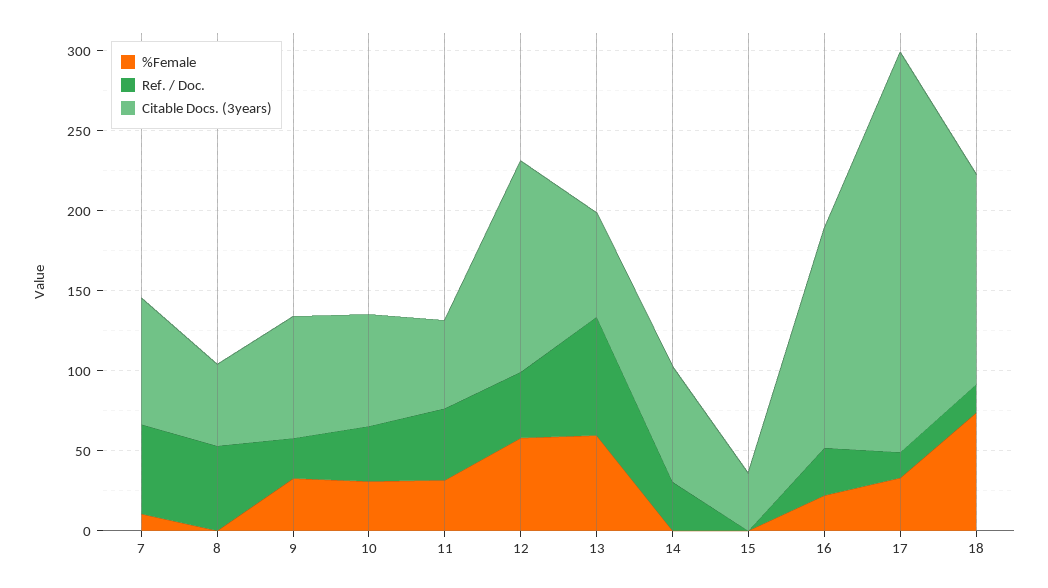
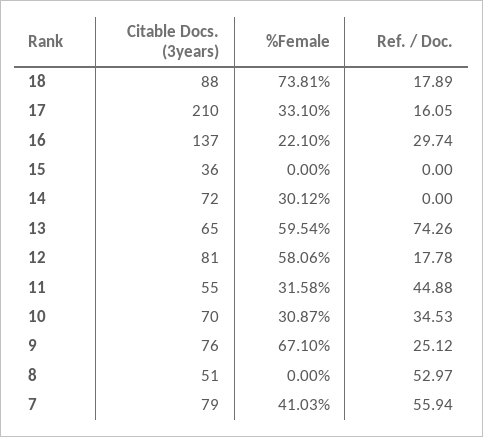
%Female, 7: 10 -> 41.03
%Female, 9: 30 -> 67.1
Ref. / Doc., 12: 40 -> 17.78
Citable Docs. (3years), 12: 130 -> 81
%Female, 14: 0 -> 30.12
Ref. / Doc., 14: 30 -> 0
Citable Docs. (3years), 17: 250 -> 210
Citable Docs. (3years), 18: 130 -> 88

